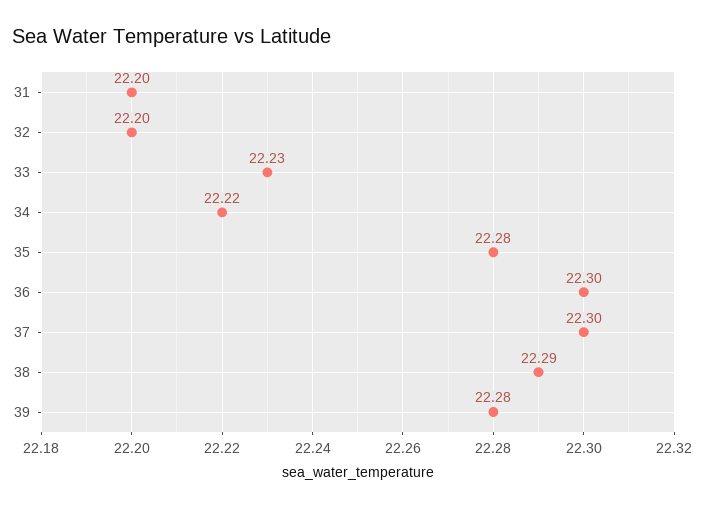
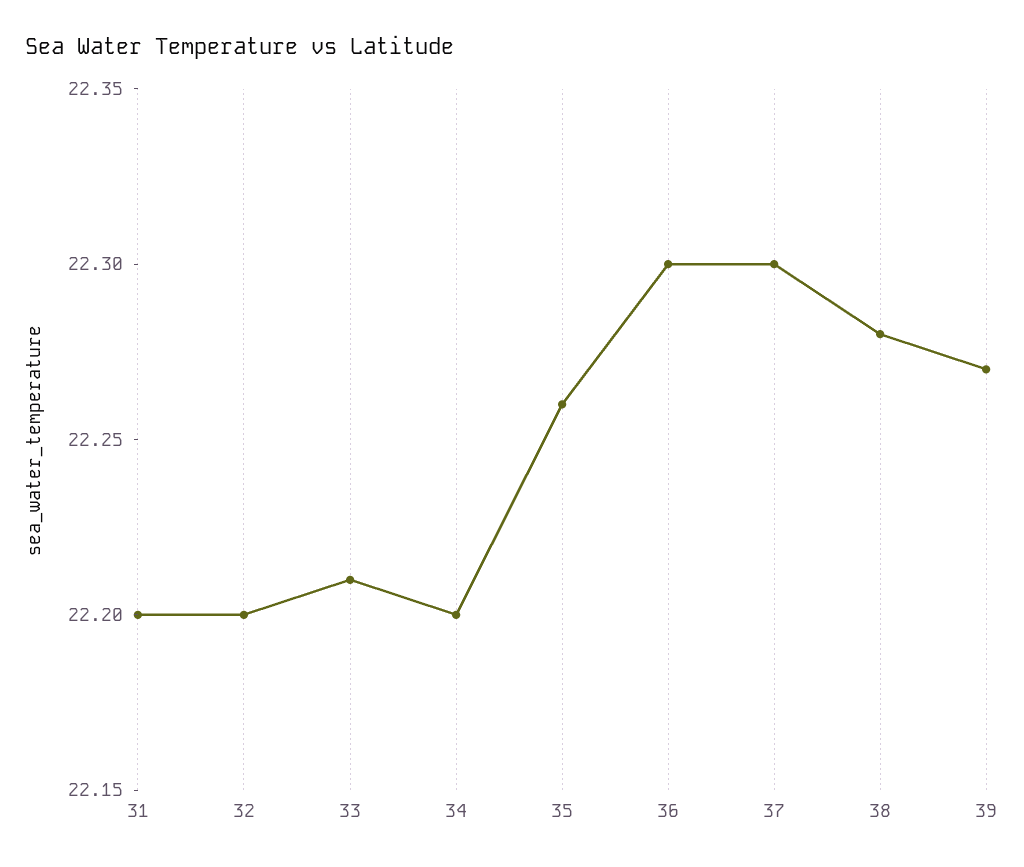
33: 22.23 -> 22.21
34: 22.22 -> 22.2
35: 22.28 -> 22.26
38: 22.29 -> 22.28
39: 22.28 -> 22.27

